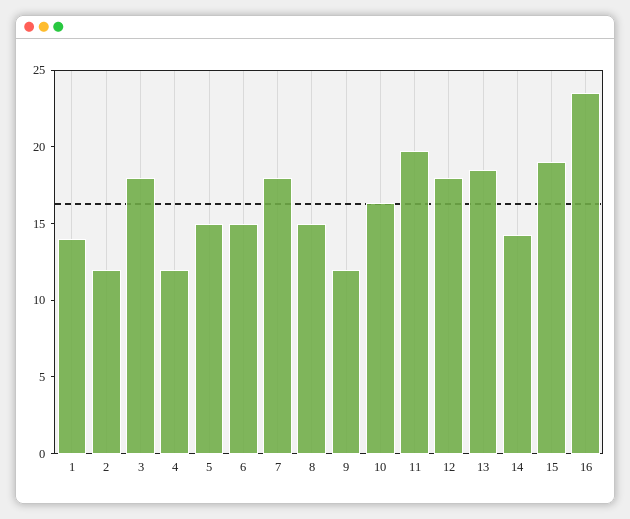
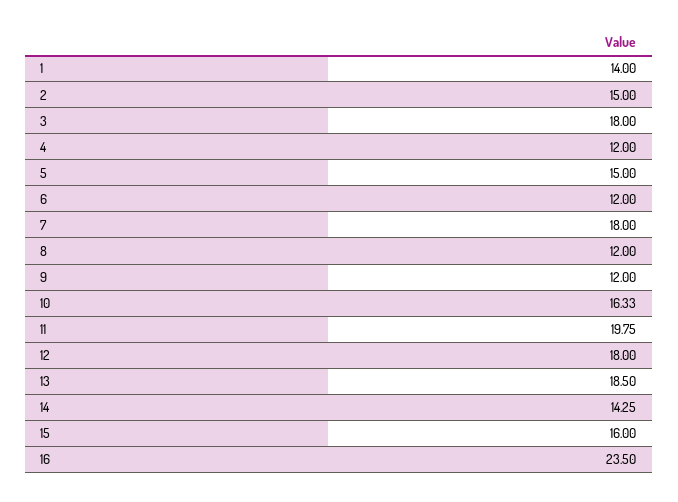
2: 12 -> 15
6: 15 -> 12
8: 15 -> 12
15: 19 -> 16

